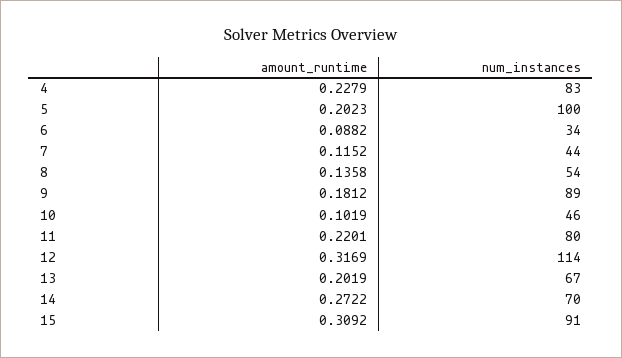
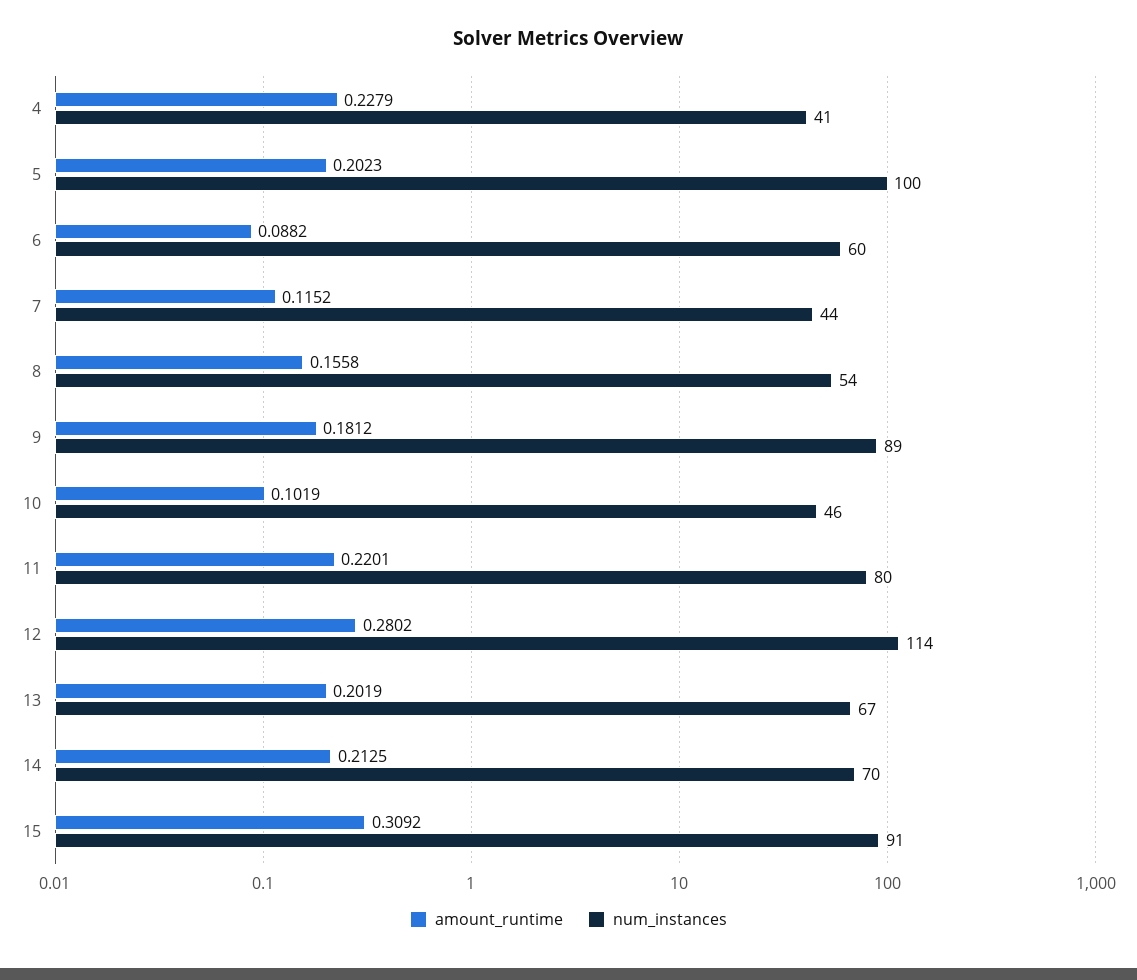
num_instances, 4: 83 -> 41
num_instances, 6: 34 -> 60
amount_runtime, 8: 0.1358 -> 0.1558
amount_runtime, 12: 0.3169 -> 0.2802
amount_runtime, 14: 0.2722 -> 0.2125

